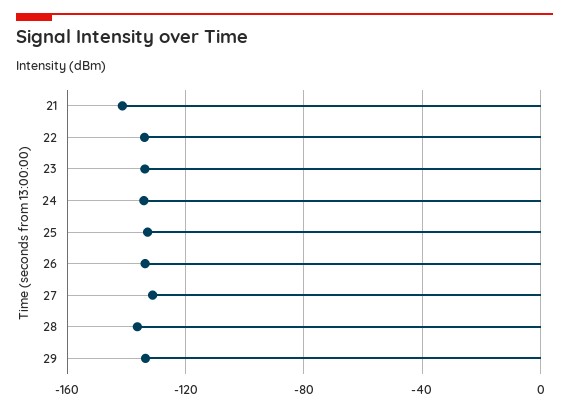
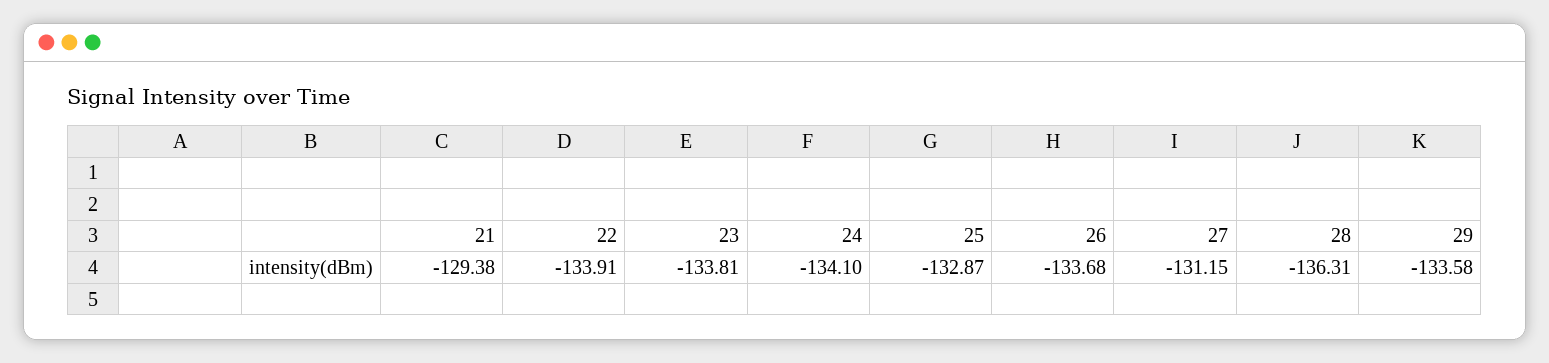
21: -140 -> -129.38

